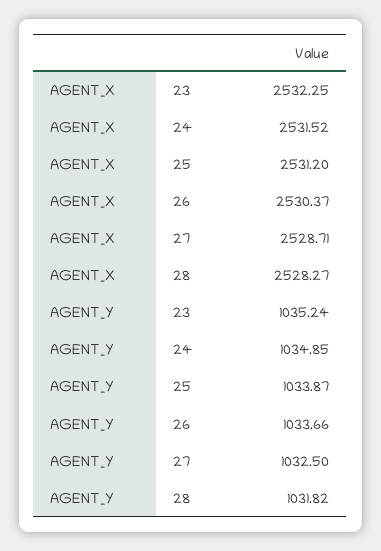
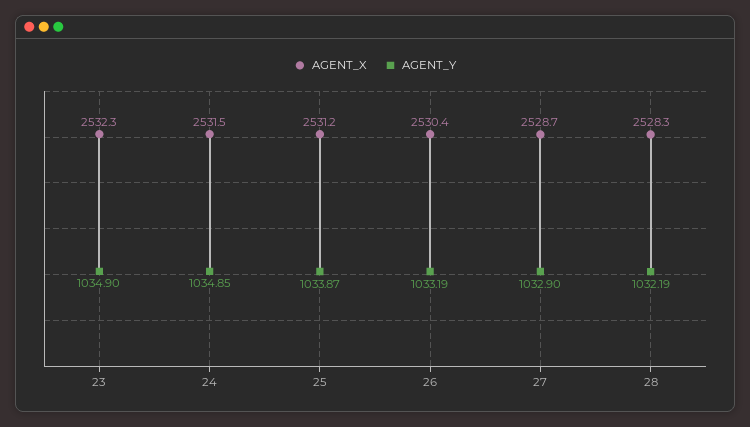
AGENT_Y, 23: 1035.24 -> 1034.9
AGENT_Y, 26: 1033.66 -> 1033.19
AGENT_Y, 27: 1032.5 -> 1032.9
AGENT_Y, 28: 1031.82 -> 1032.19

